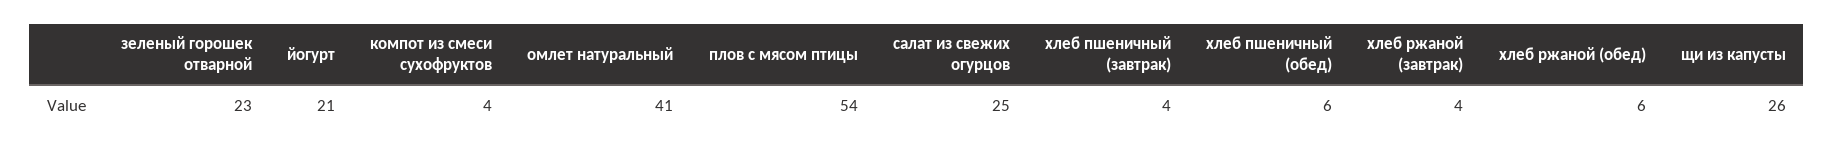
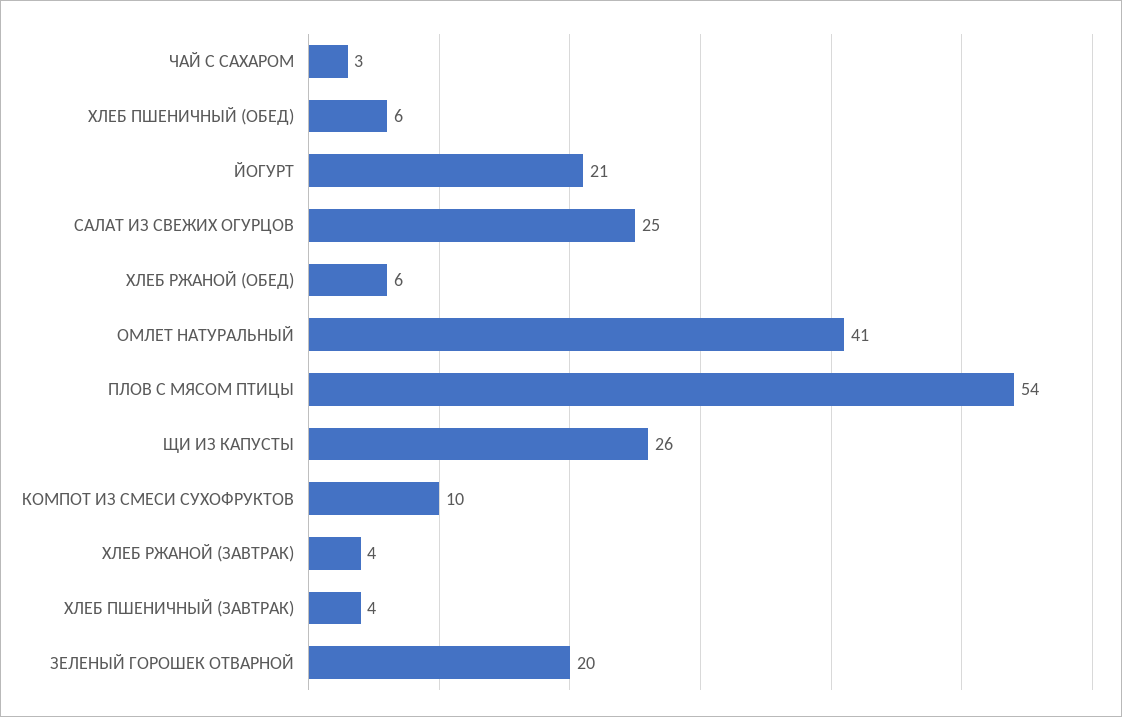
зеленый горошек отварной: 23 -> 20
компот из смеси сухофруктов: 4 -> 10
ЧАЙ С САХАРОМ: none -> 3

